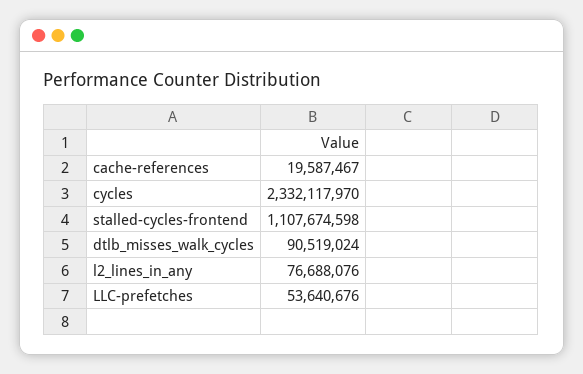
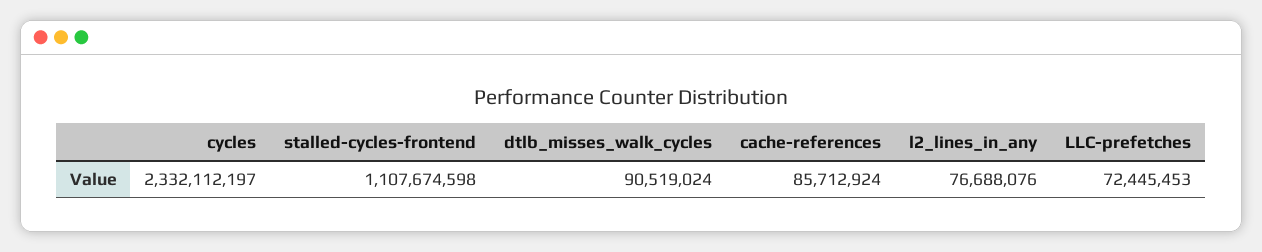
cache-references: 19587467 -> 85712924
cycles: 2332117970 -> 2332112197
LLC-prefetches: 53640676 -> 72445453

